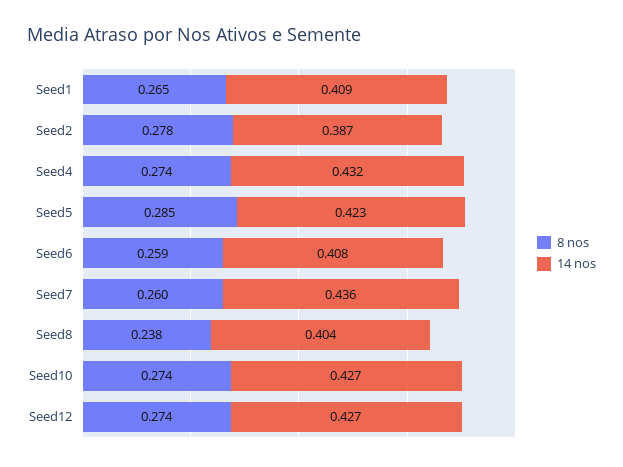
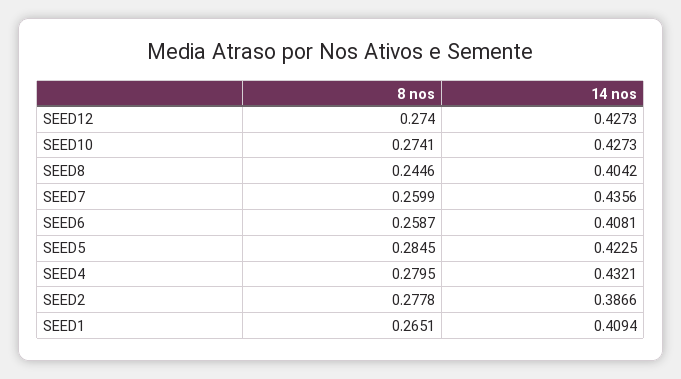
8 nos, Seed4: 0.274 -> 0.2795
8 nos, Seed8: 0.238 -> 0.2446

